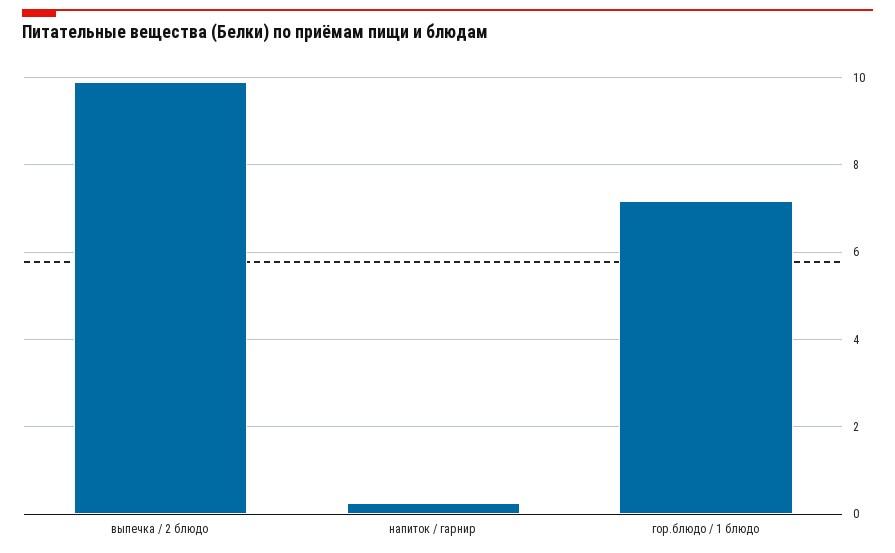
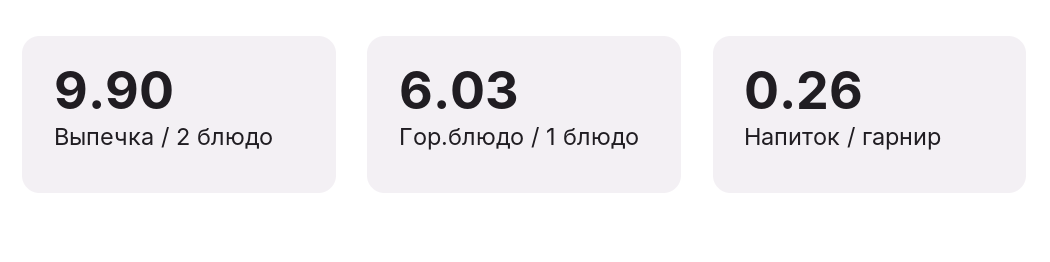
гор.блюдо / 1 блюдо: 7.2 -> 6.03

